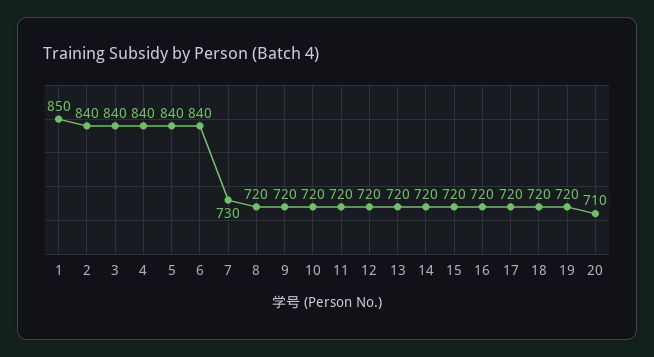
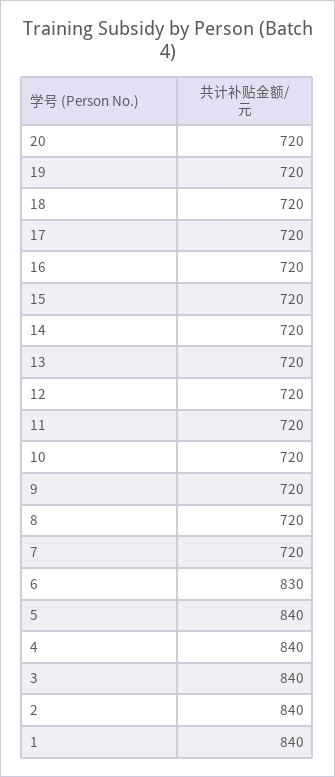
1: 850 -> 840
6: 840 -> 830
7: 730 -> 720
20: 710 -> 720

